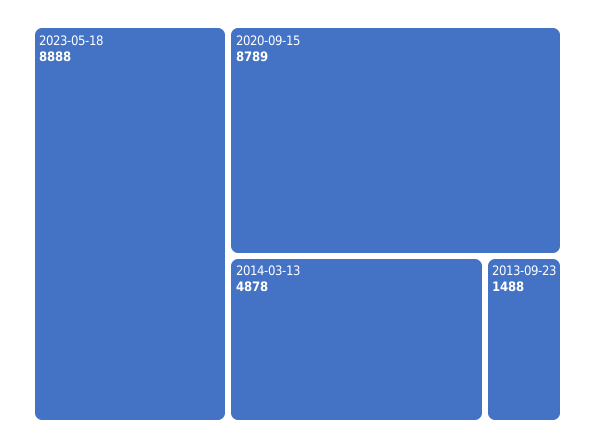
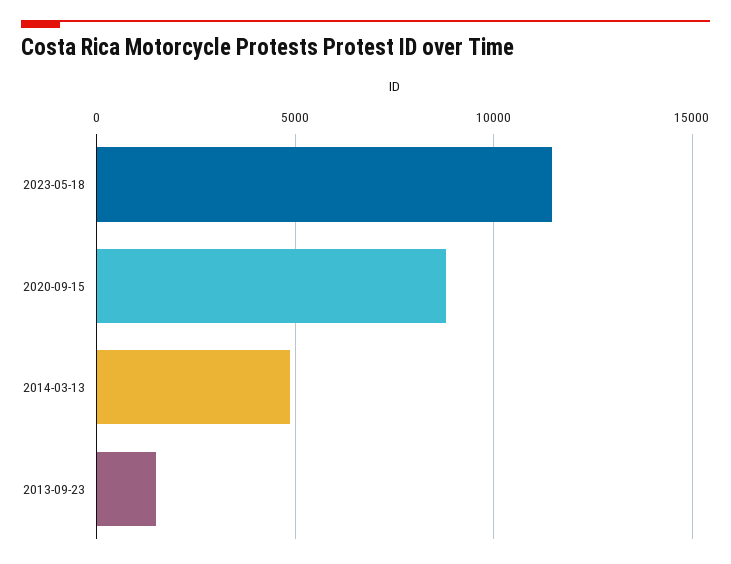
2023-05-18: 8888 -> 11500

